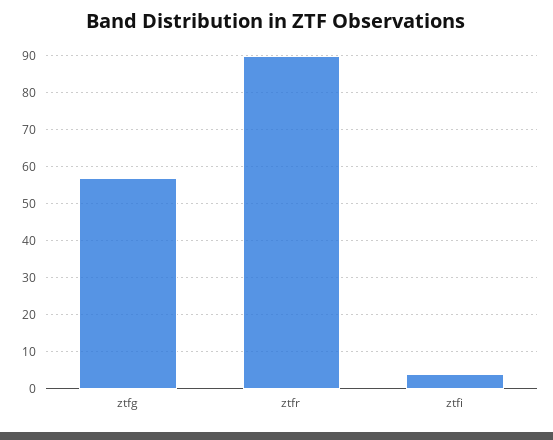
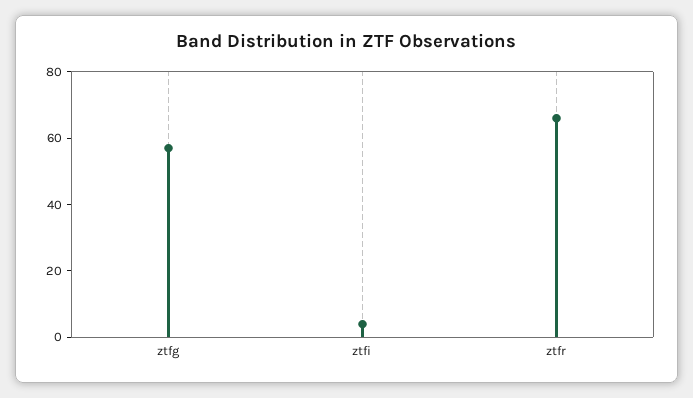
ztfr: 90 -> 65

